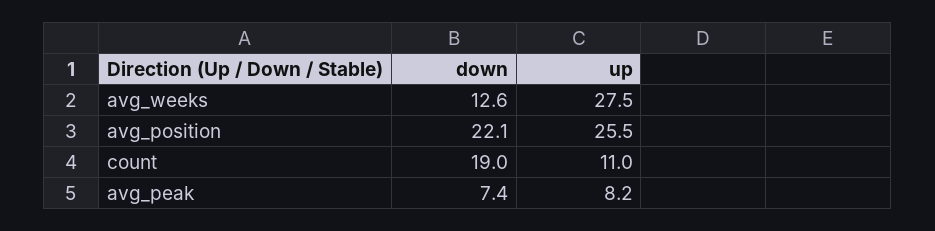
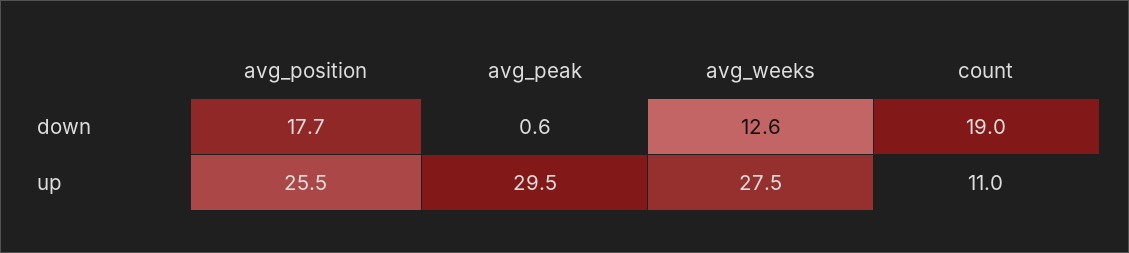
down, avg_position: 22.1 -> 17.7
down, avg_peak: 7.4 -> 0.6
up, avg_peak: 8.2 -> 29.5

